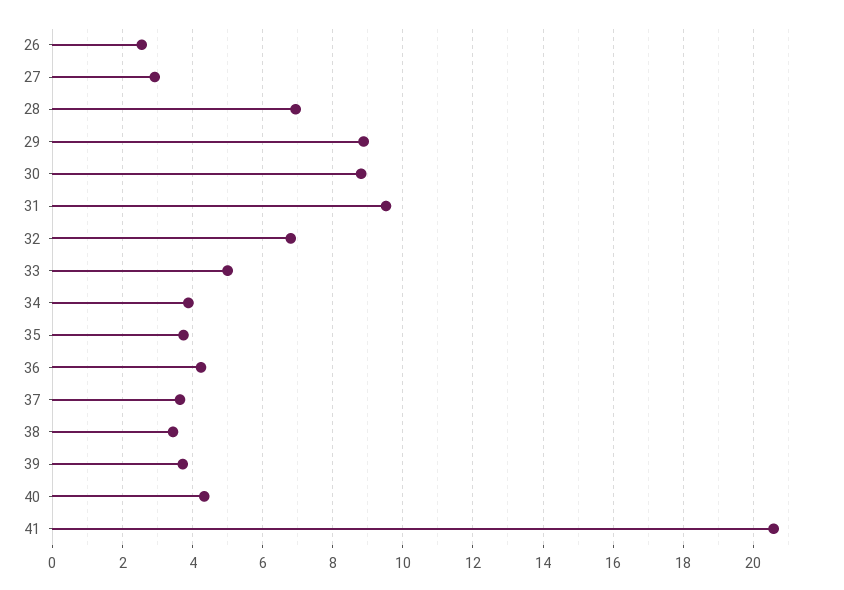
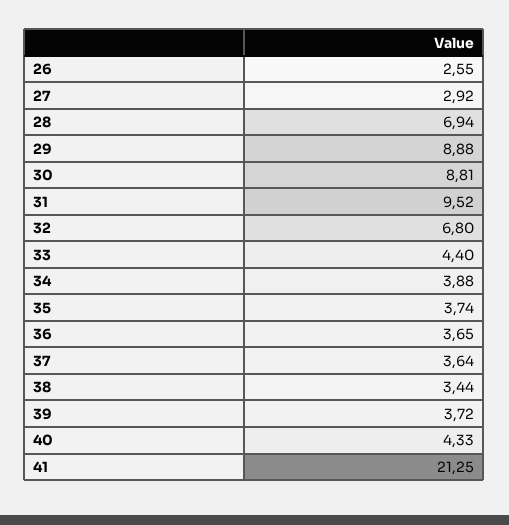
33: 5 -> 4.4
36: 4.2 -> 3.65
41: 20.6 -> 21.25

